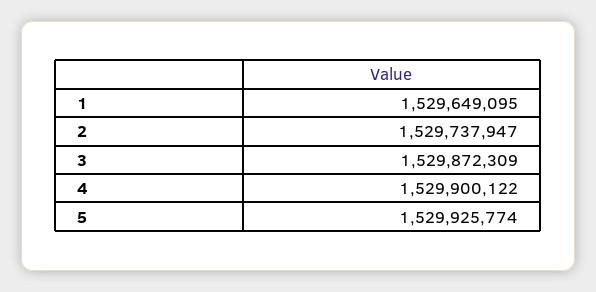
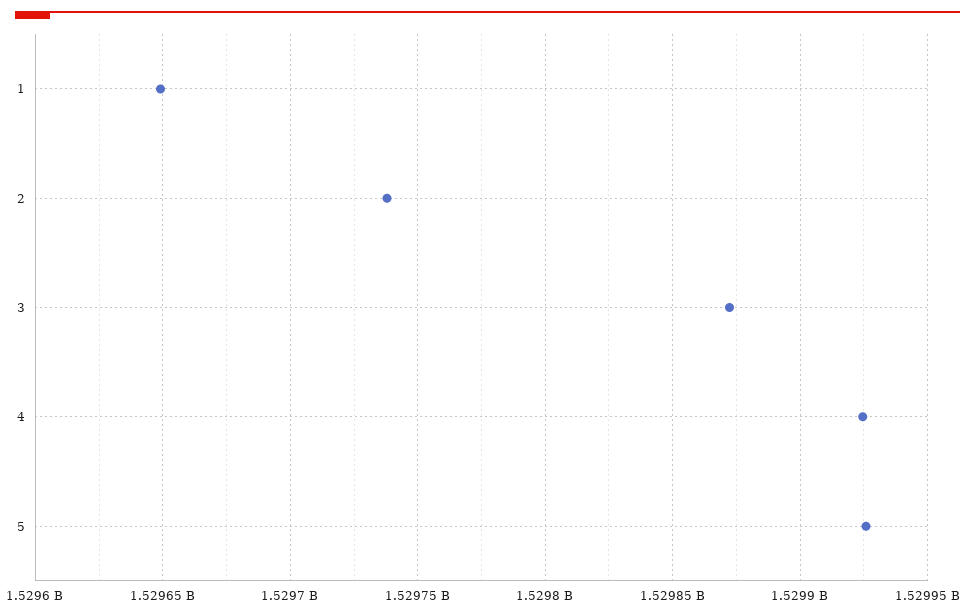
4: 1529900122 -> 1529925000

